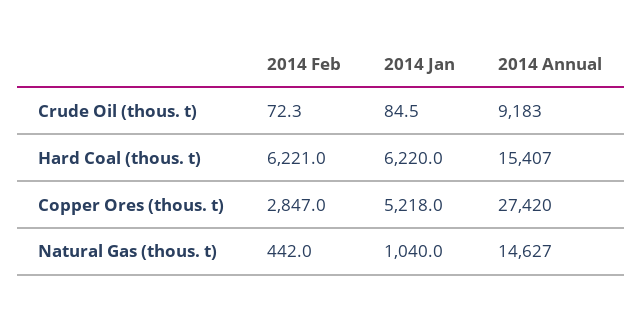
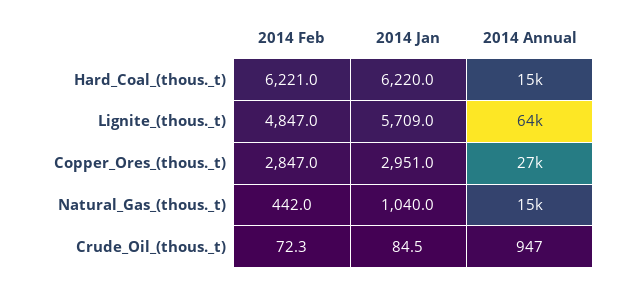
2014 Annual, Crude Oil (thous. t): 9183 -> 947
2014 Jan, Copper Ores (thous. t): 5218 -> 2951
2014 Feb, Lignite_(thous._t): none -> 4847
2014 Jan, Lignite_(thous._t): none -> 5709
2014 Annual, Lignite_(thous._t): none -> 64000

